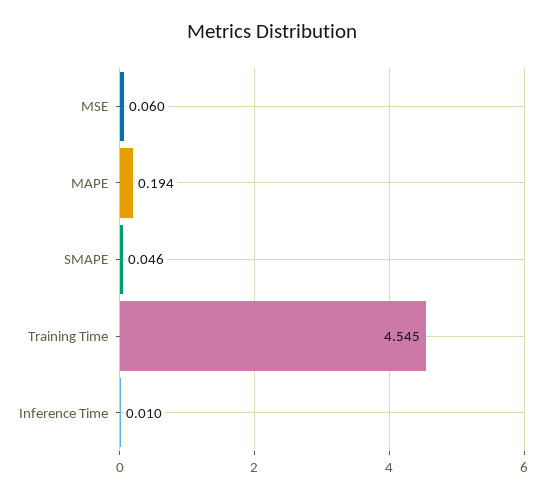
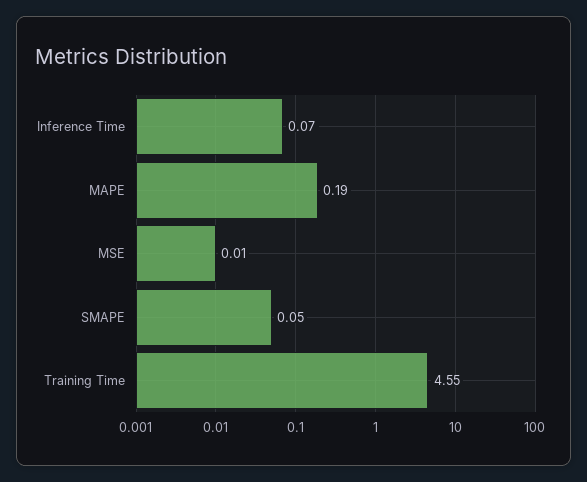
MSE: 0.06 -> 0.01
Inference Time: 0.01 -> 0.07

